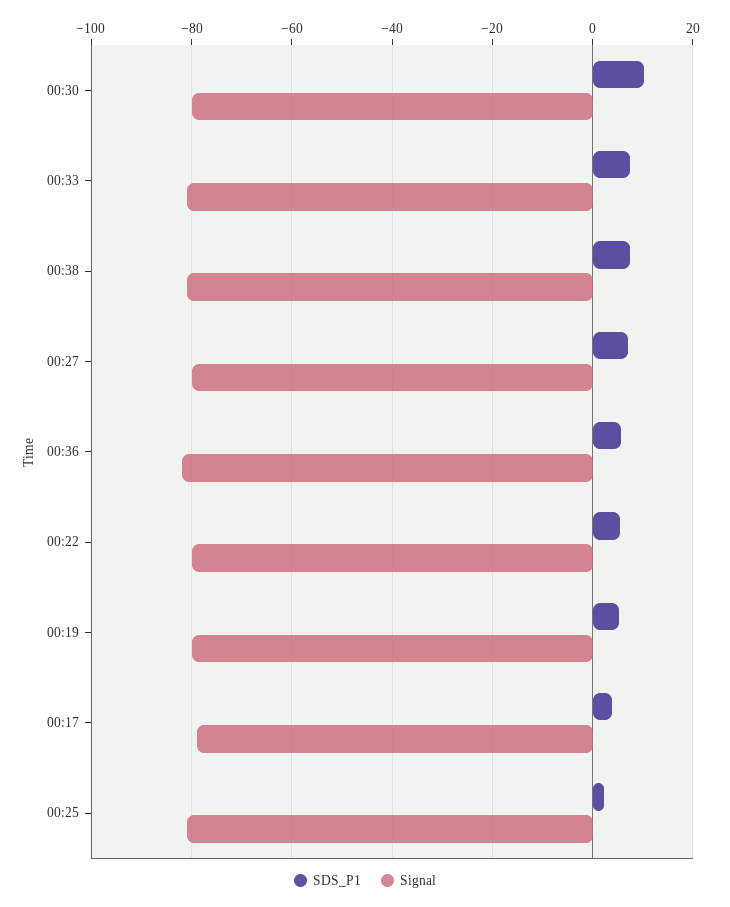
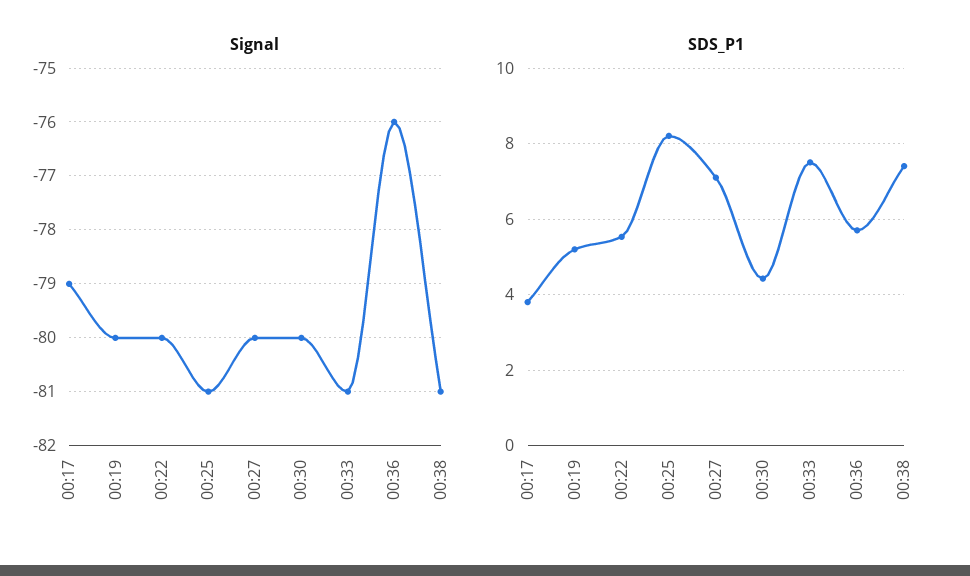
SDS_P1, 00:30: 10 -> 4.4
Signal, 00:36: -82 -> -76
SDS_P1, 00:25: 2 -> 8.2

